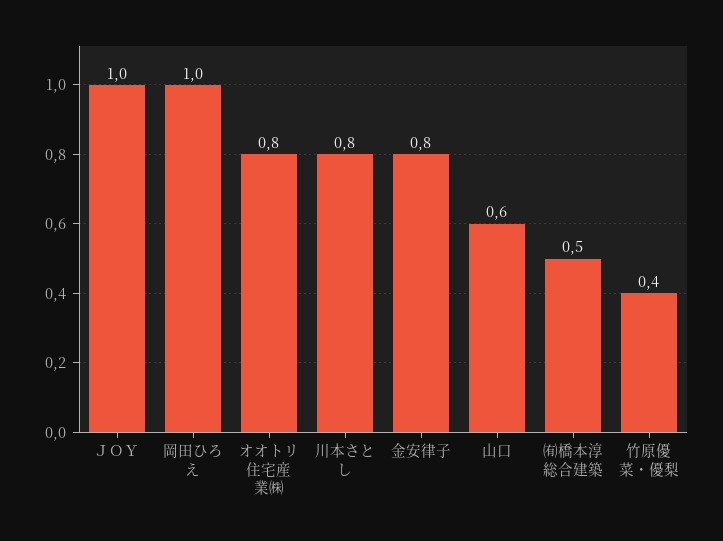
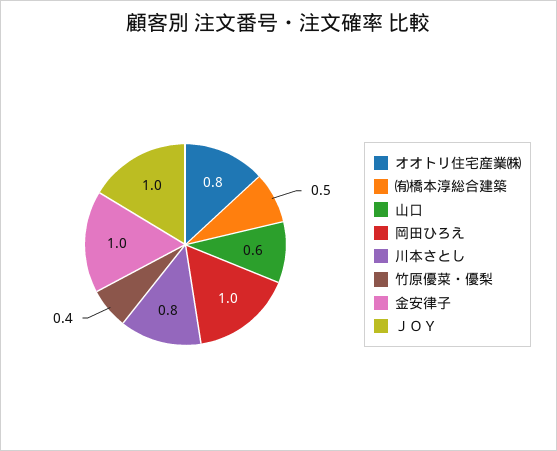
金安律子: 0.8 -> 1

